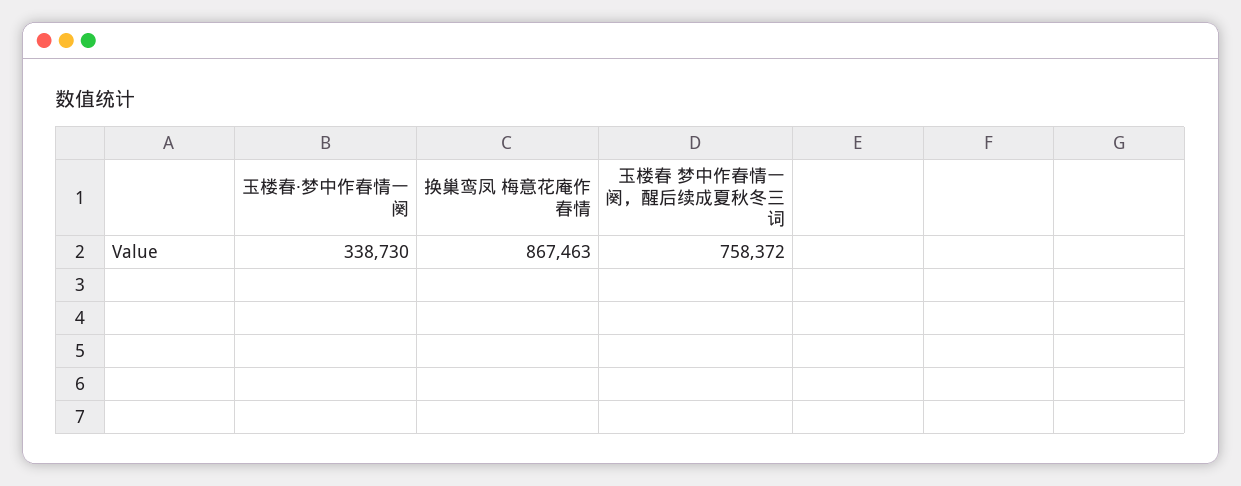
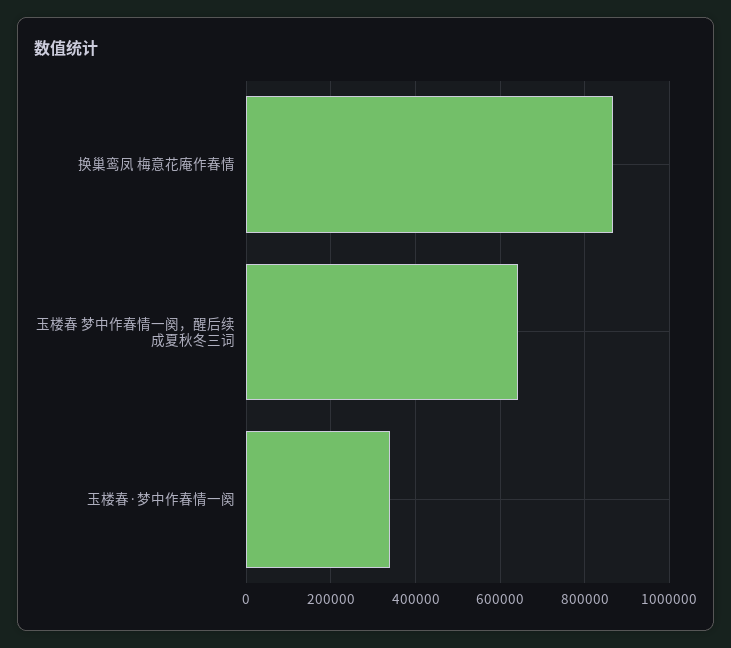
玉楼春 梦中作春情一阕，醒后续成夏秋冬三词: 758372 -> 640000

